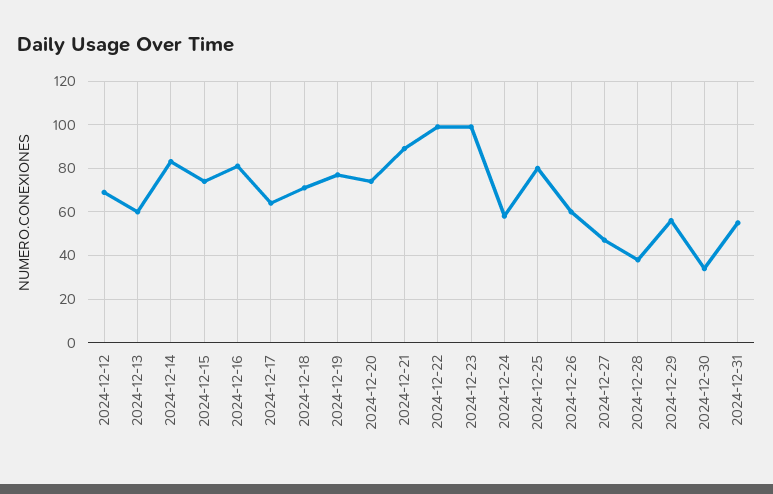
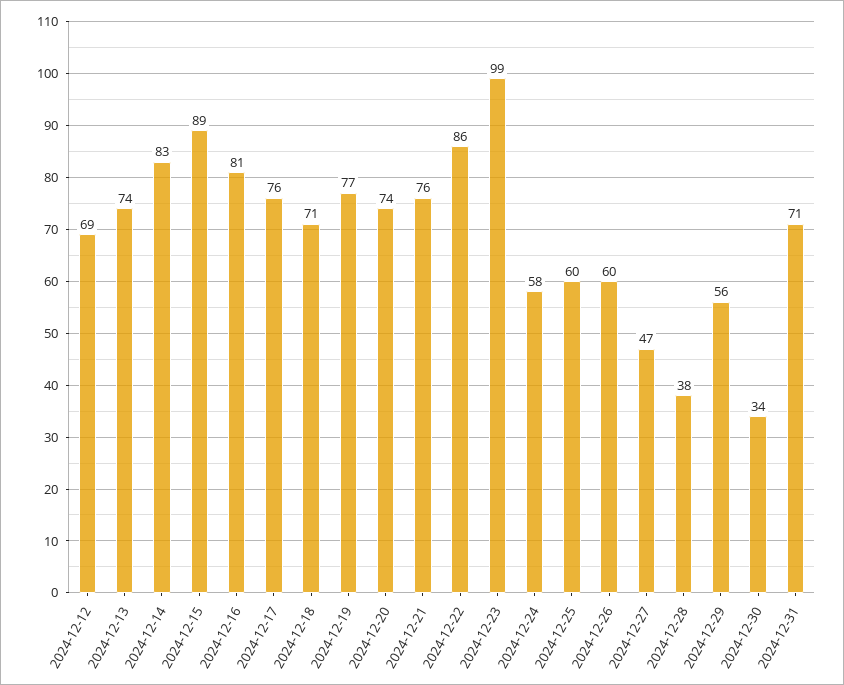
2024-12-13: 60 -> 74
2024-12-15: 75 -> 89
2024-12-17: 65 -> 76
2024-12-21: 90 -> 76
2024-12-22: 100 -> 86
2024-12-25: 80 -> 60
2024-12-31: 55 -> 71

